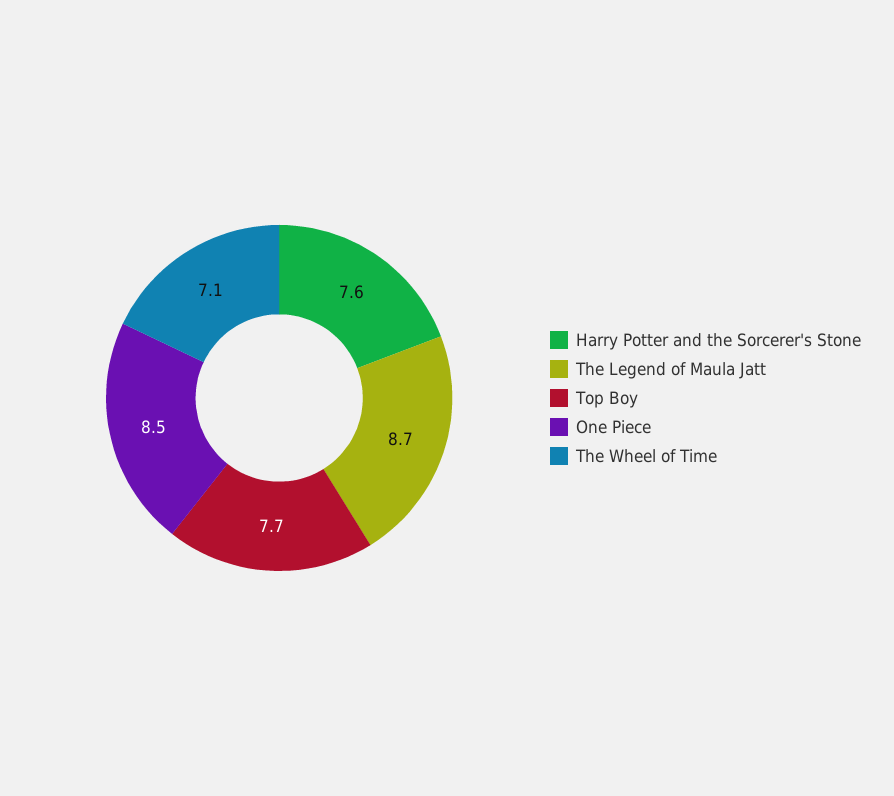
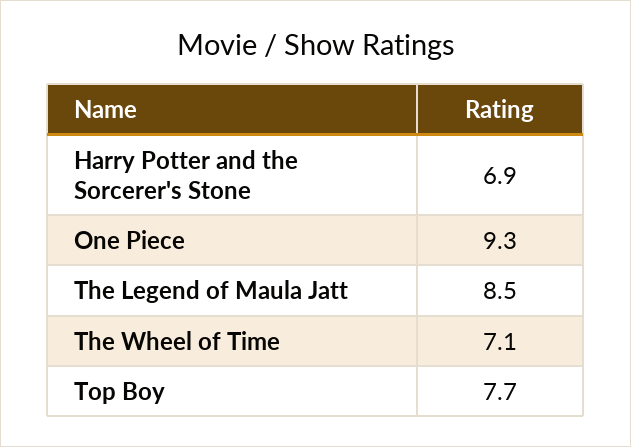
Harry Potter and the Sorcerer's Stone: 7.6 -> 6.9
The Legend of Maula Jatt: 8.7 -> 8.5
One Piece: 8.5 -> 9.3

